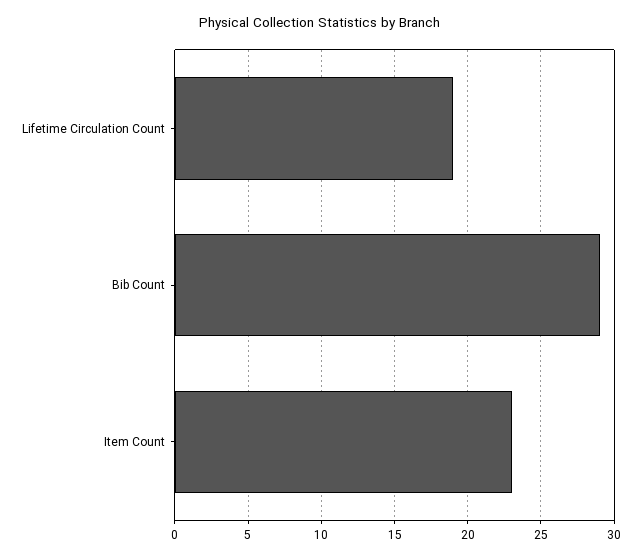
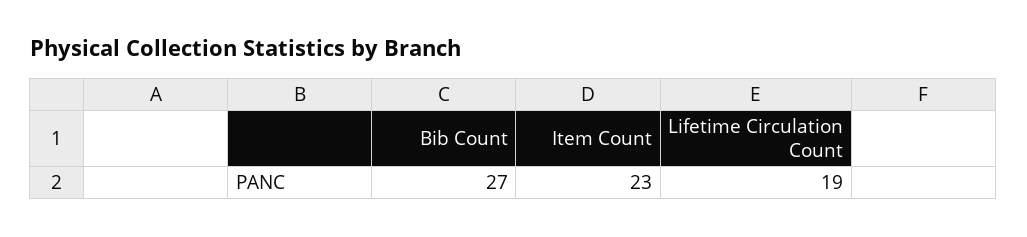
Bib Count: 29 -> 27

